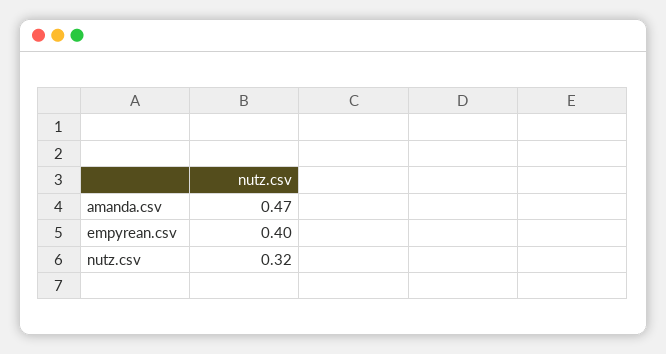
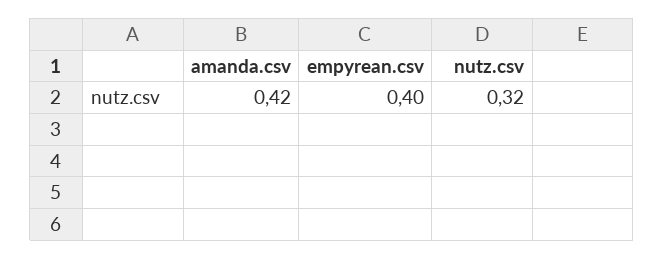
amanda.csv: 0.47 -> 0.42

